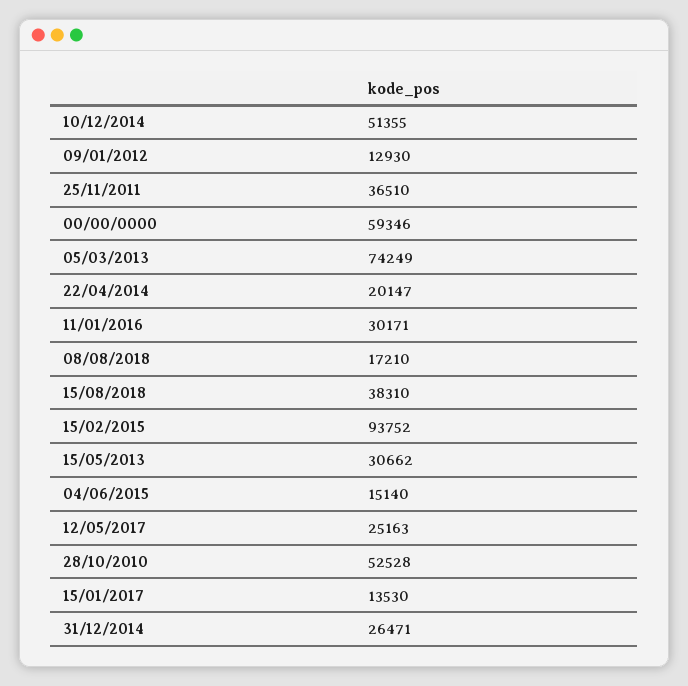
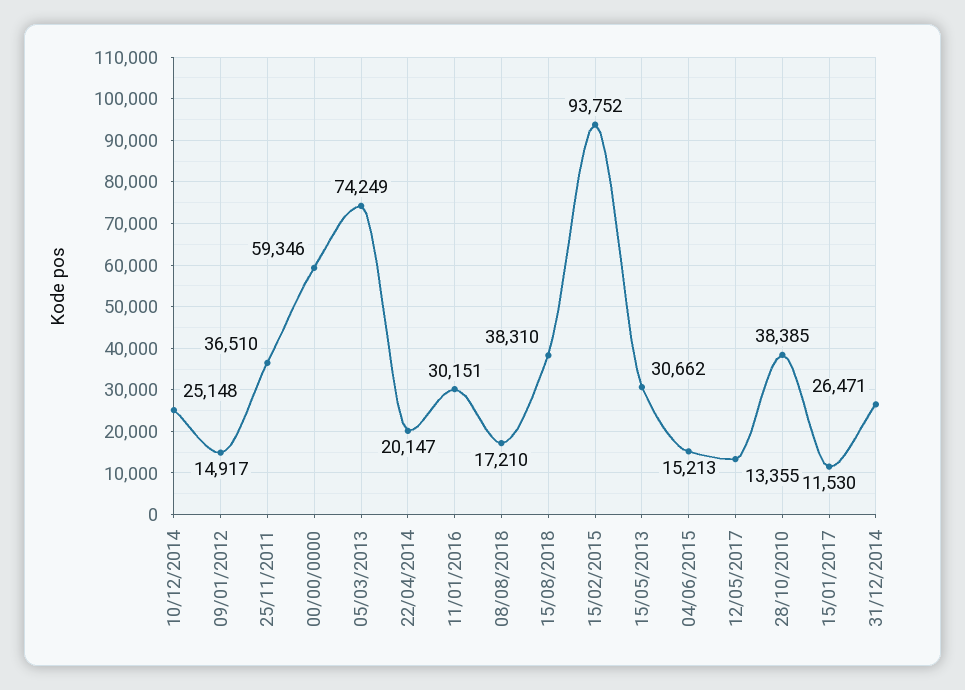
10/12/2014: 51355 -> 25148
09/01/2012: 12930 -> 14917
11/01/2016: 30171 -> 30151
04/06/2015: 15140 -> 15213
12/05/2017: 25163 -> 13355
28/10/2010: 52528 -> 38385
15/01/2017: 13530 -> 11530

